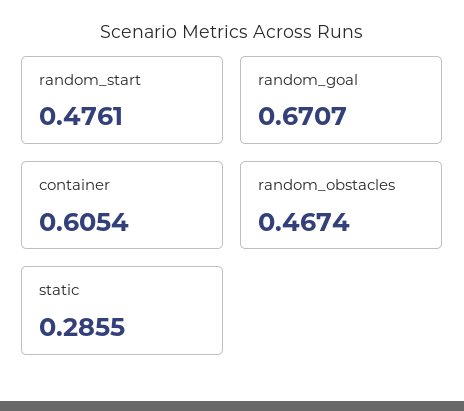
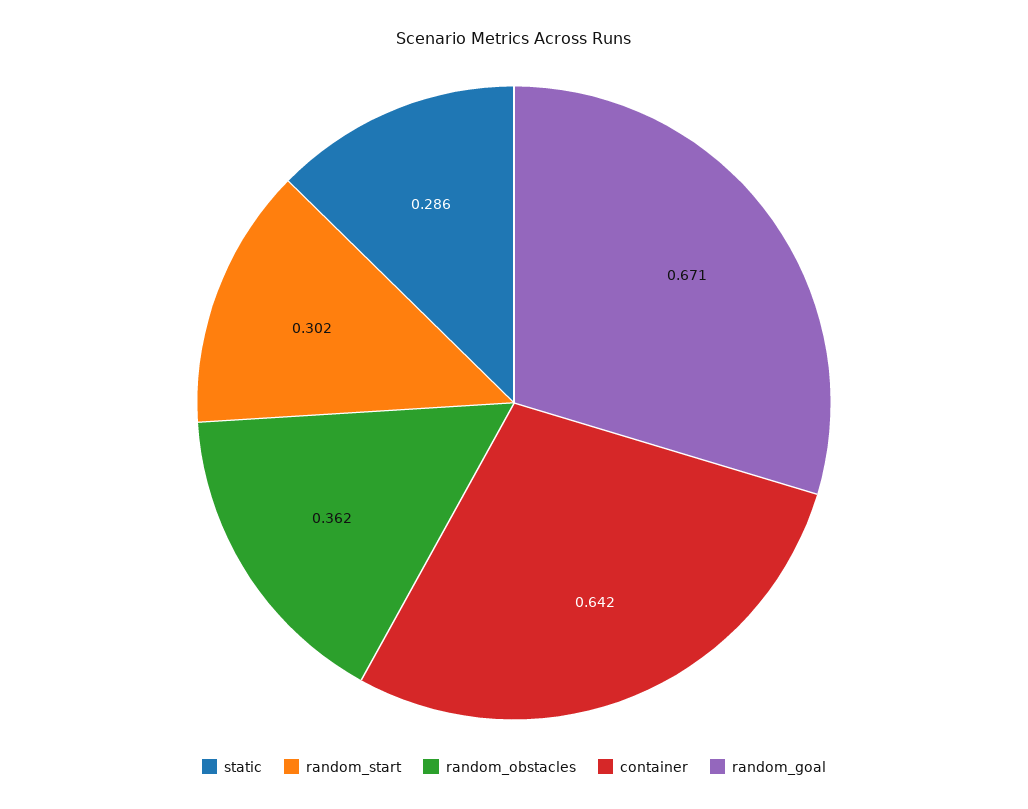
random_start: 0.4761 -> 0.302
container: 0.6054 -> 0.642
random_obstacles: 0.4674 -> 0.362

